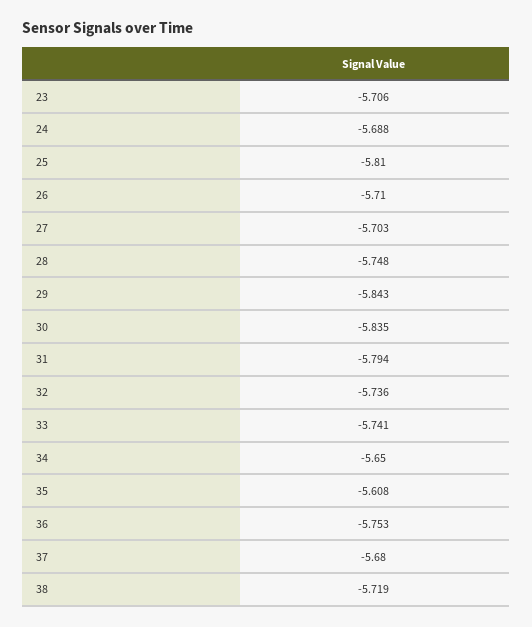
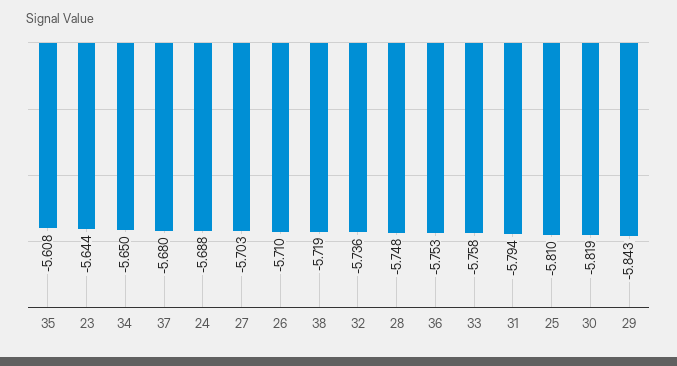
23: -5.706 -> -5.644
30: -5.835 -> -5.819
33: -5.741 -> -5.758

